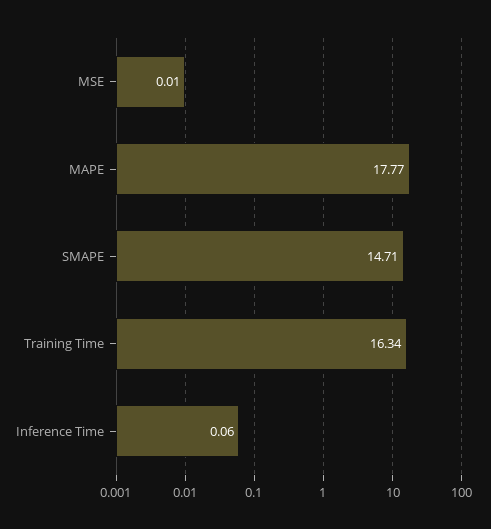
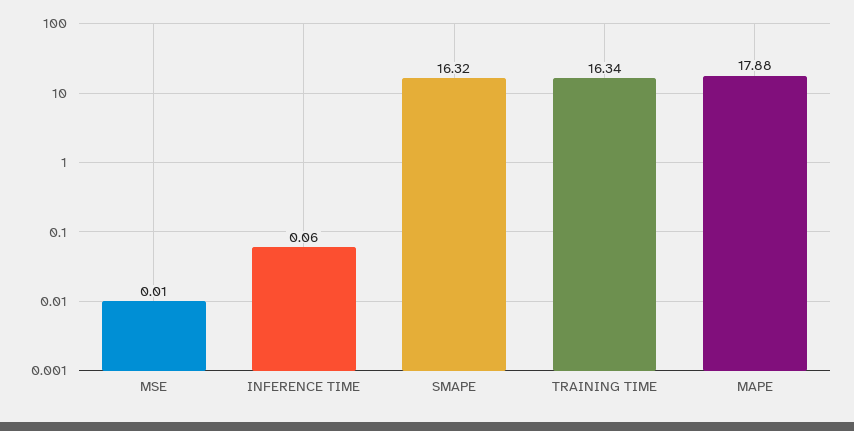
MAPE: 17.77 -> 17.88
SMAPE: 14.71 -> 16.32

